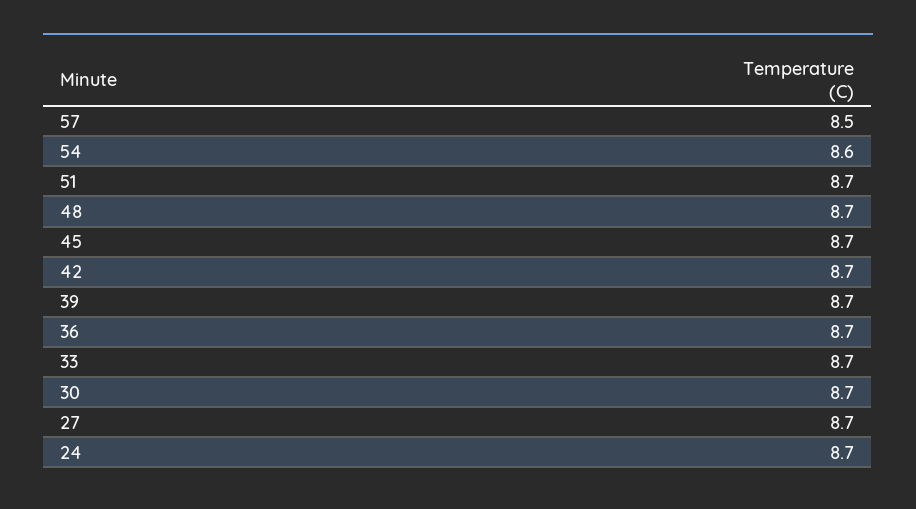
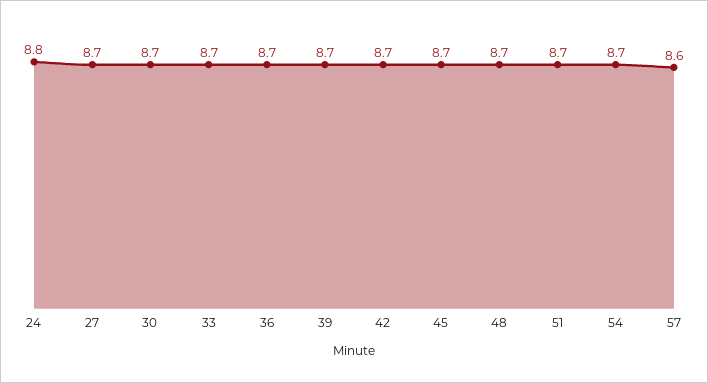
57: 8.5 -> 8.6
54: 8.6 -> 8.7
24: 8.7 -> 8.8

